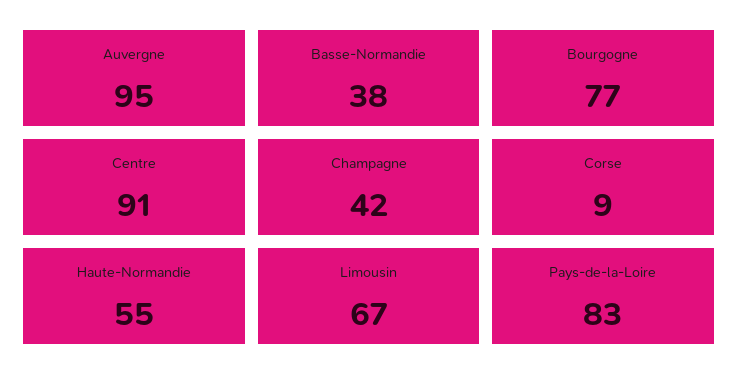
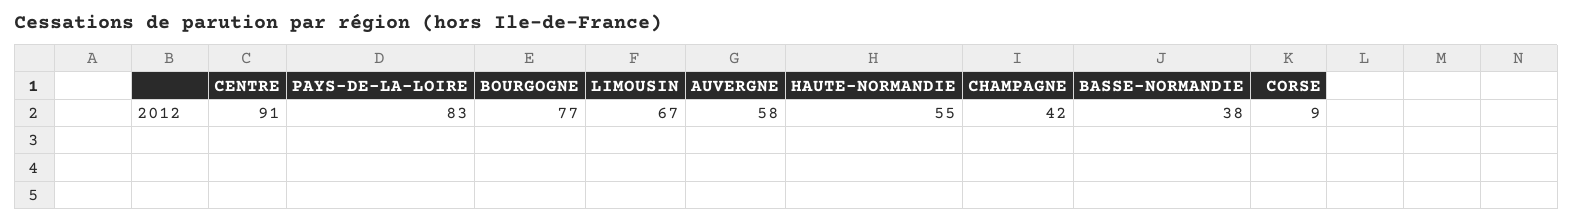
Auvergne: 95 -> 58

